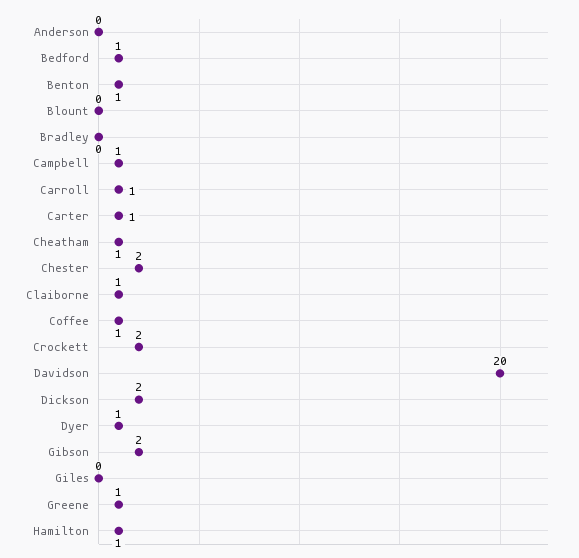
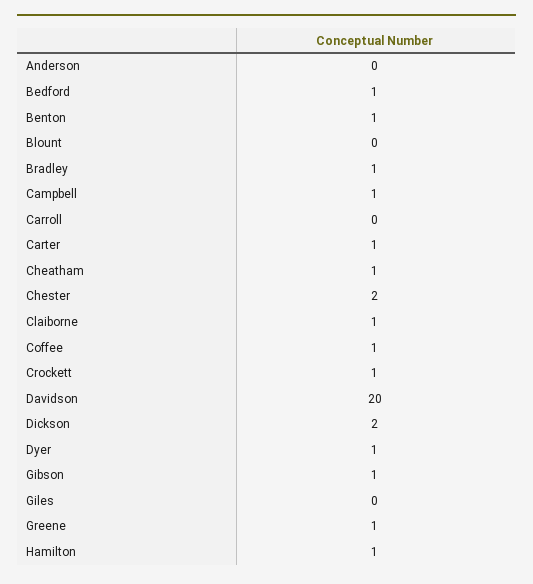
Bradley: 0 -> 1
Carroll: 1 -> 0
Crockett: 2 -> 1
Gibson: 2 -> 1

